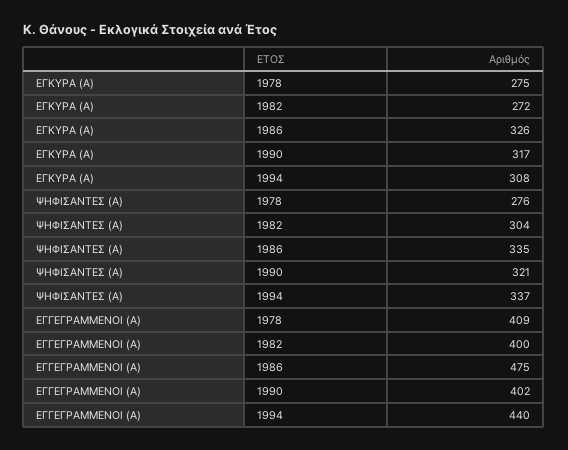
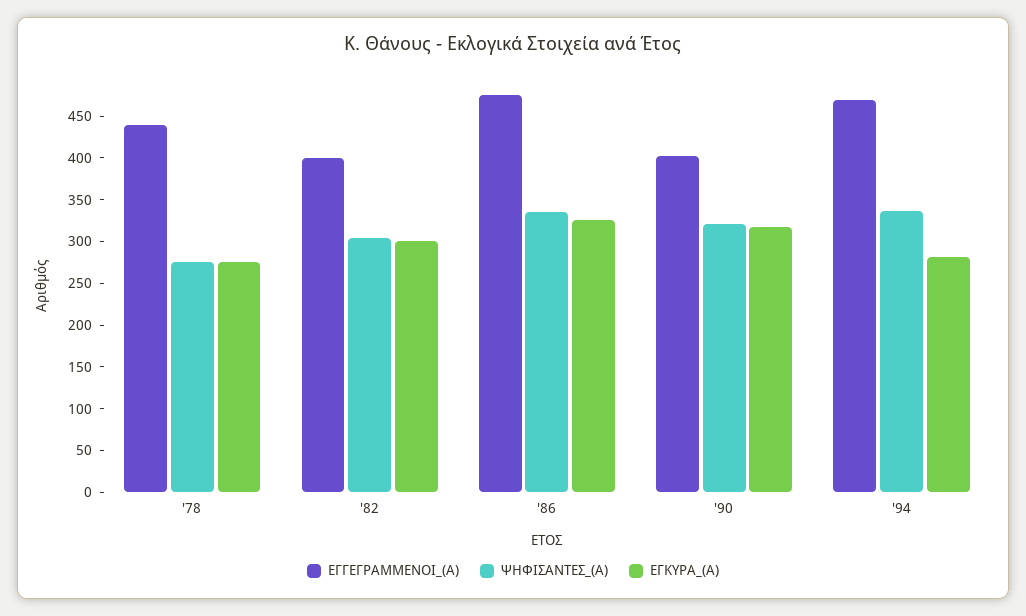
ΕΓΚΥΡΑ (Α), 1982: 272 -> 300
ΕΓΚΥΡΑ (Α), 1994: 308 -> 280
ΕΓΓΕΓΡΑΜΜΕΝΟΙ (Α), 1978: 409 -> 440
ΕΓΓΕΓΡΑΜΜΕΝΟΙ (Α), 1994: 440 -> 470

